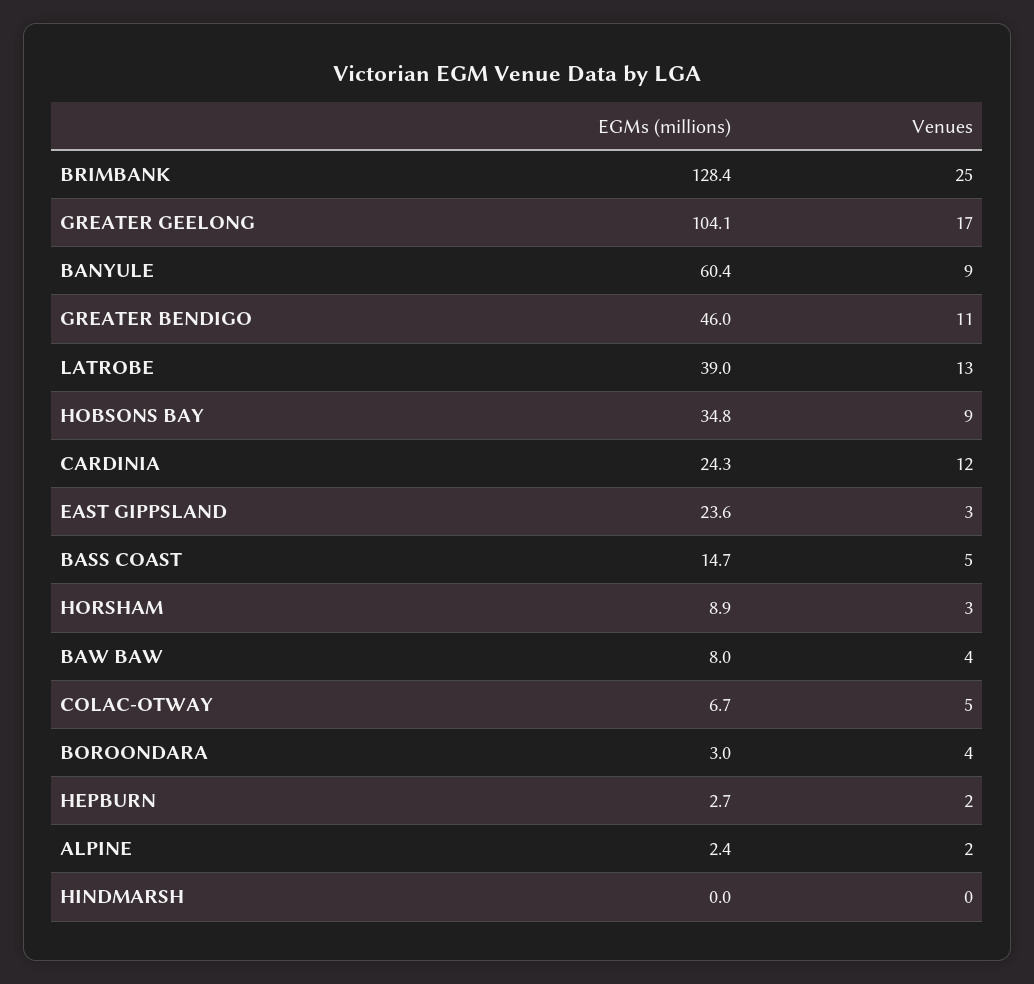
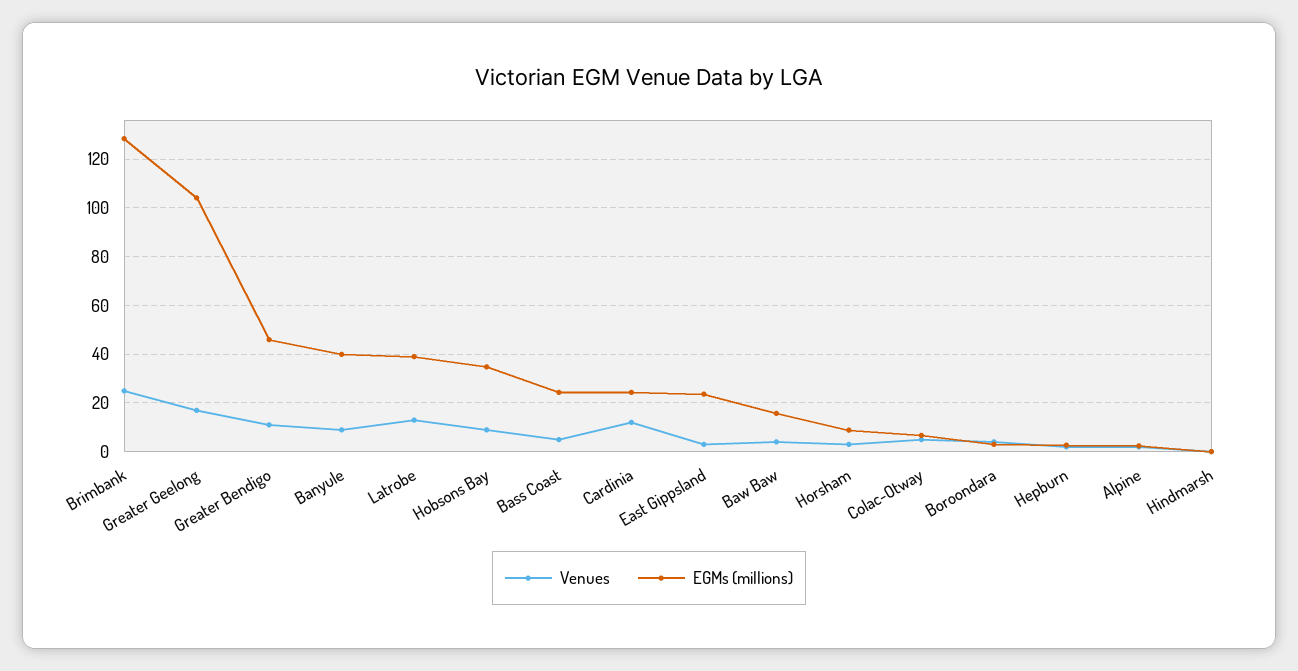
EGMs (millions), BANYULE: 60.4 -> 40
EGMs (millions), BASS COAST: 14.7 -> 25
EGMs (millions), BAW BAW: 8 -> 15

